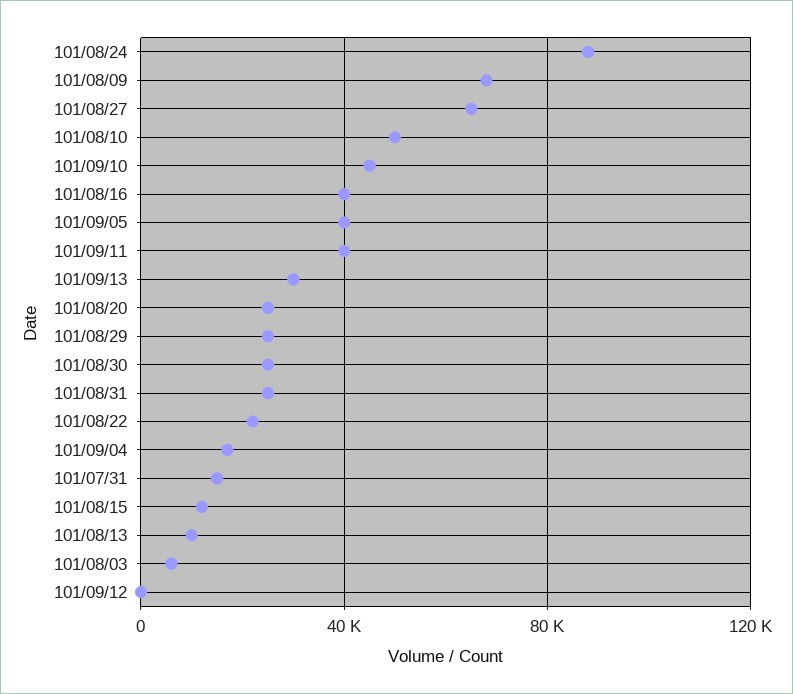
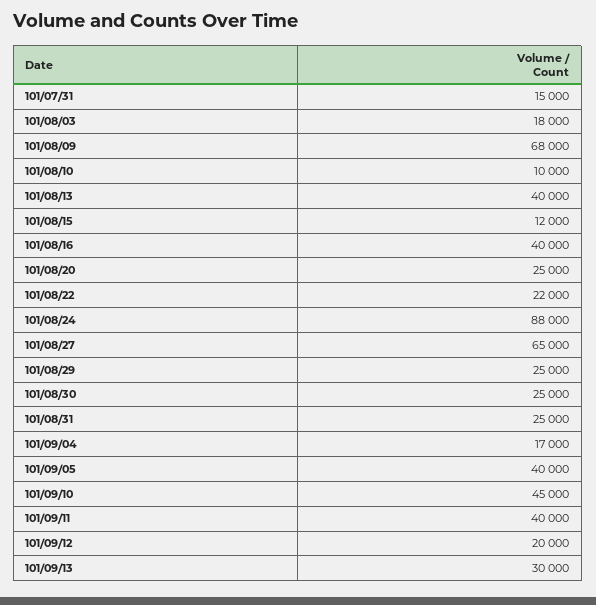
101/08/10: 50000 -> 10000
101/08/13: 10000 -> 40000
101/08/03: 5000 -> 18000
101/09/12: 0 -> 20000

